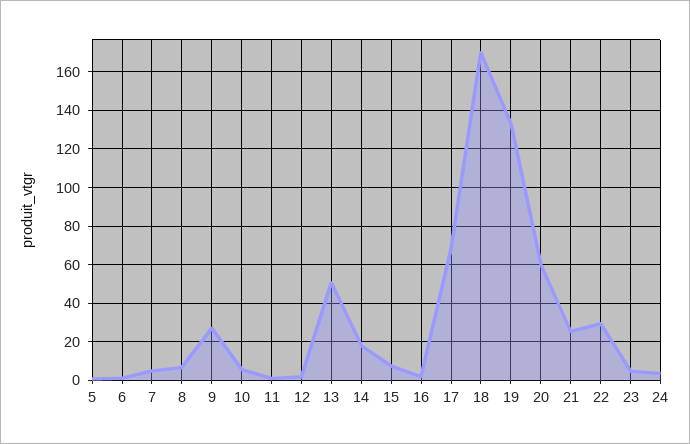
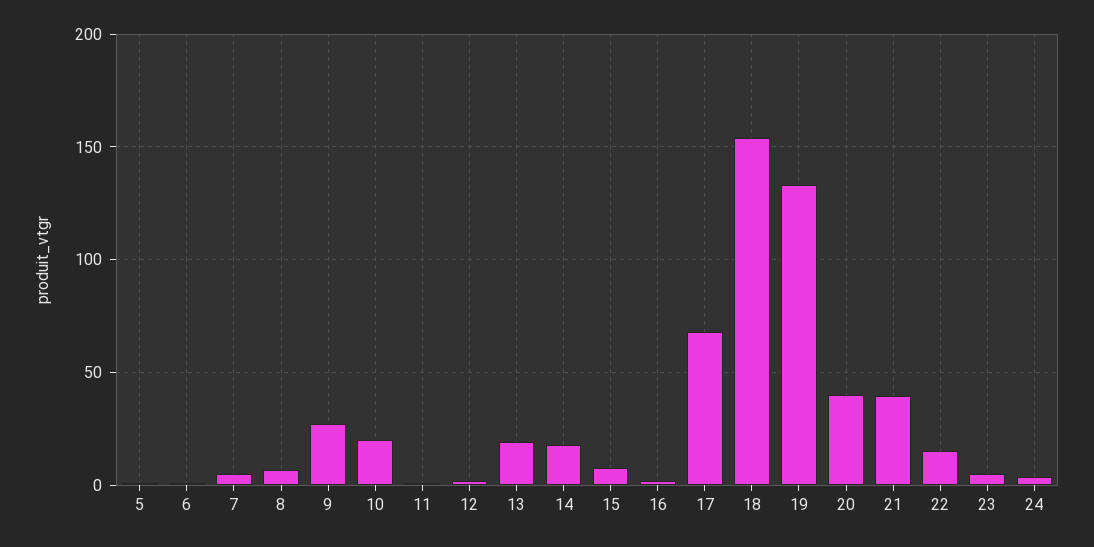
10: 5 -> 20
13: 50 -> 20
18: 170 -> 155
20: 60 -> 40
21: 25 -> 40
22: 30 -> 15

